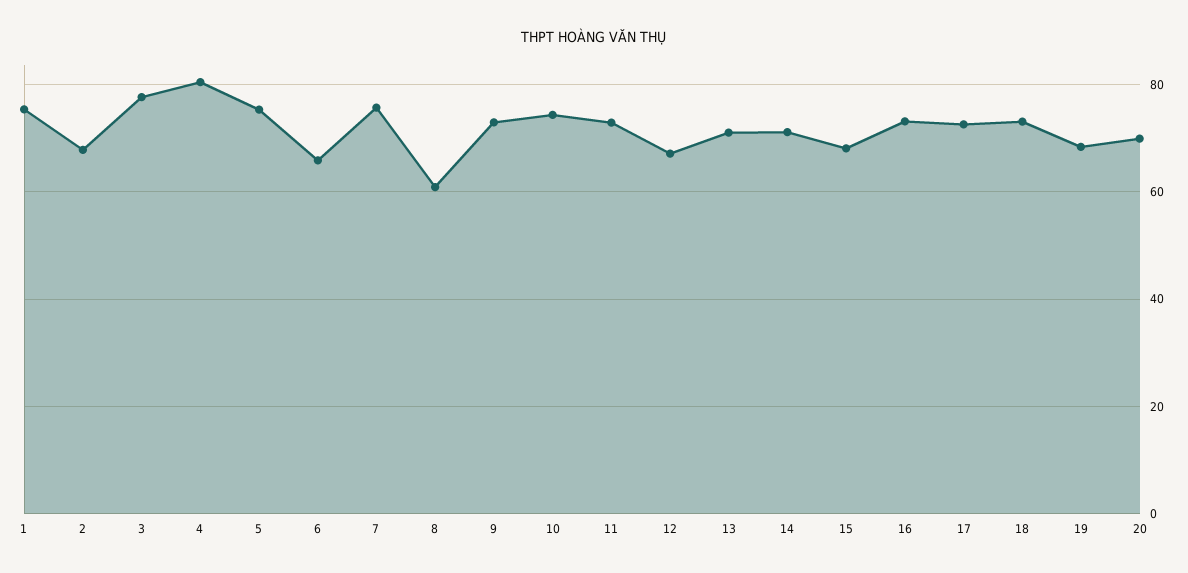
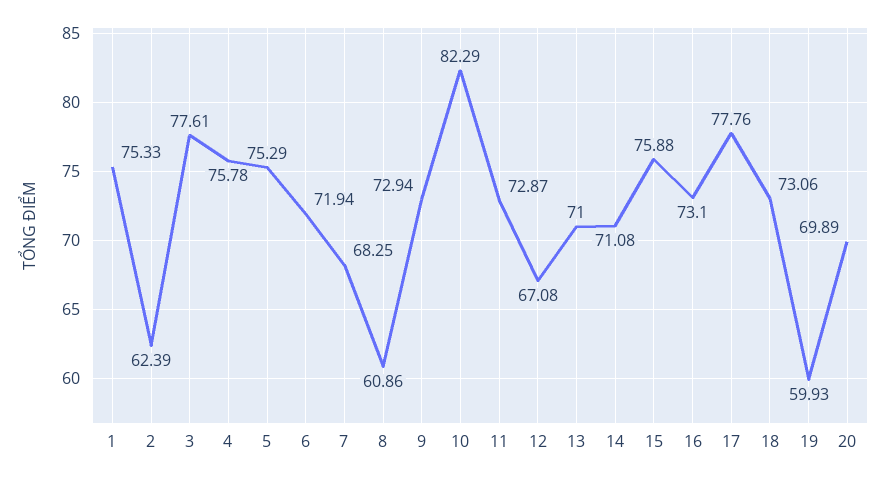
2: 68 -> 62.39
4: 80 -> 75.78
6: 66 -> 71.94
7: 76 -> 68.25
10: 74 -> 82.29
15: 68 -> 75.88
17: 72 -> 77.76
19: 68 -> 59.93

